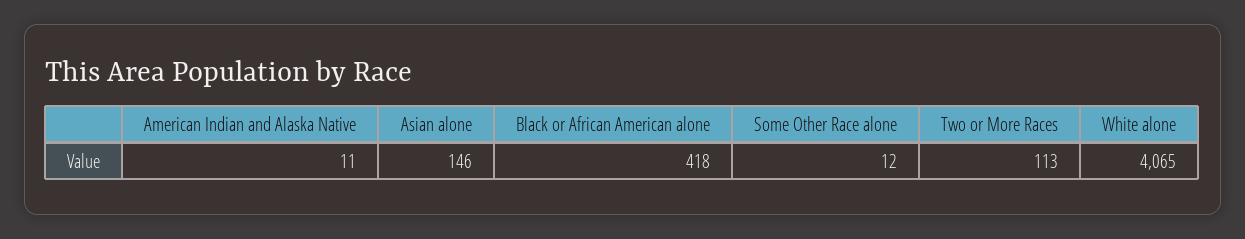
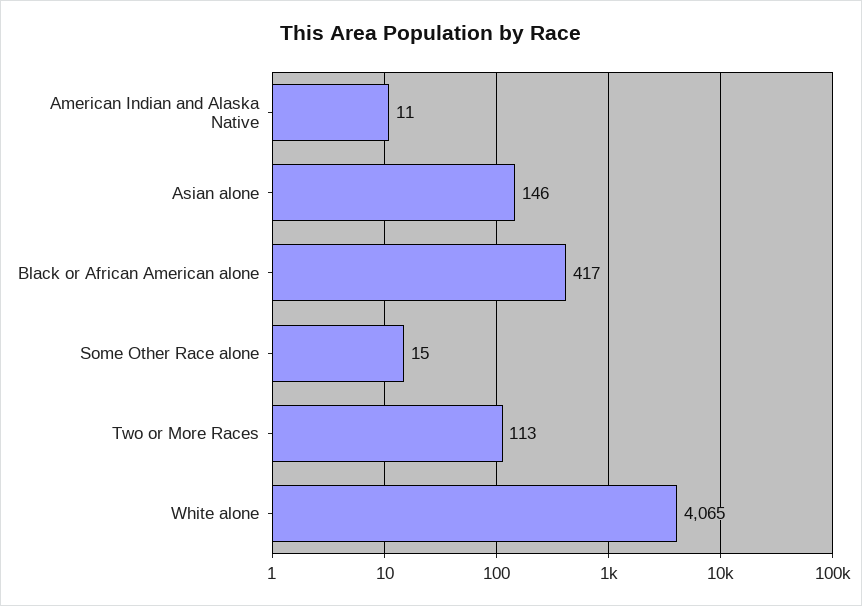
Black or African American alone: 418 -> 417
Some Other Race alone: 12 -> 15

